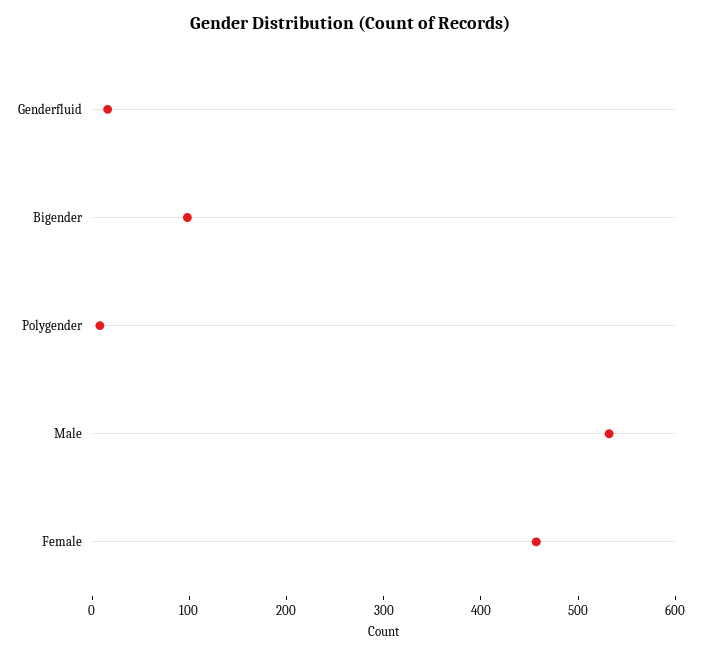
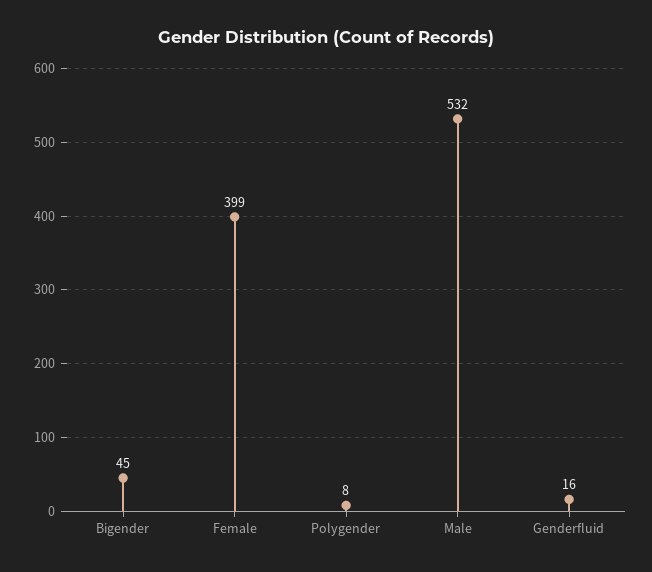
Bigender: 100 -> 45
Female: 460 -> 399

